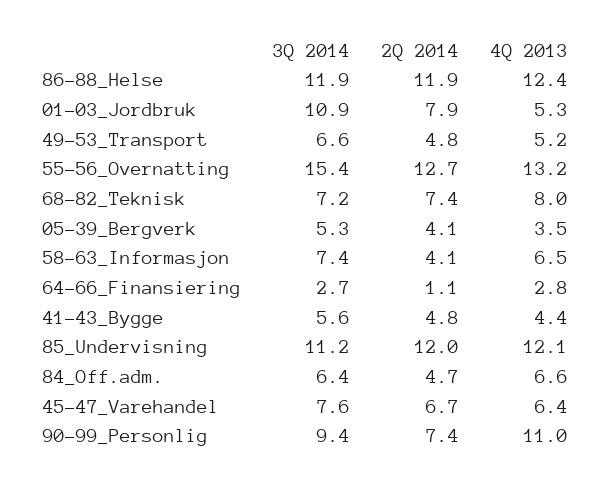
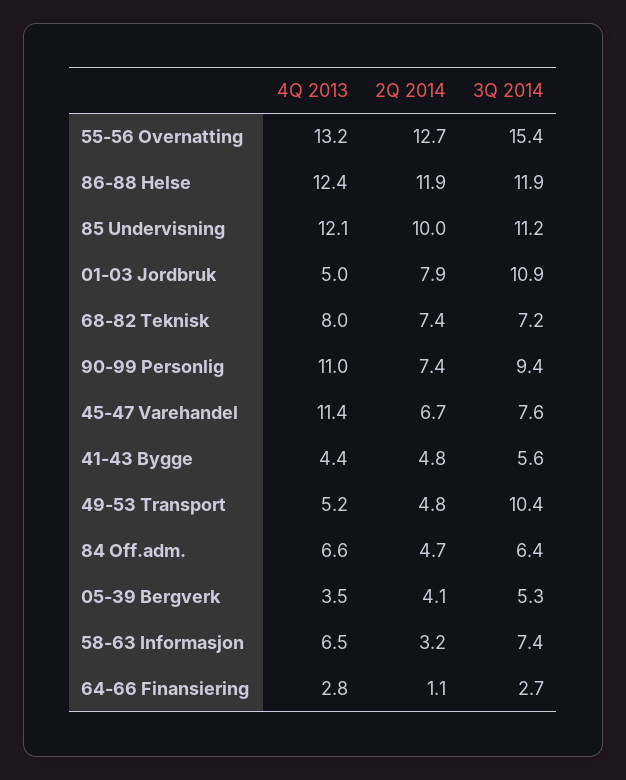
4Q 2013, 01-03_Jordbruk: 5.3 -> 5
3Q 2014, 49-53_Transport: 6.6 -> 10.4
2Q 2014, 58-63_Informasjon: 4.1 -> 3.2
2Q 2014, 85_Undervisning: 12 -> 10
4Q 2013, 45-47_Varehandel: 6.4 -> 11.4

